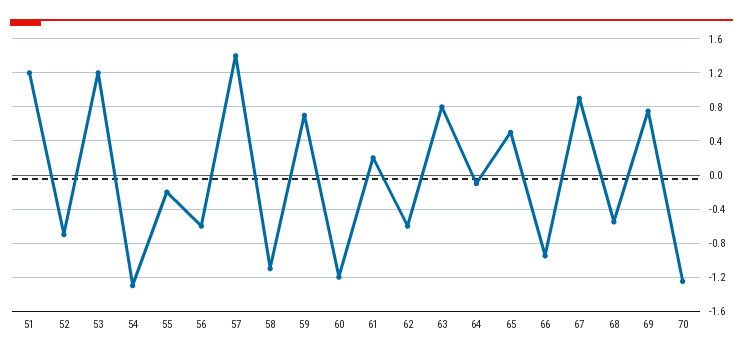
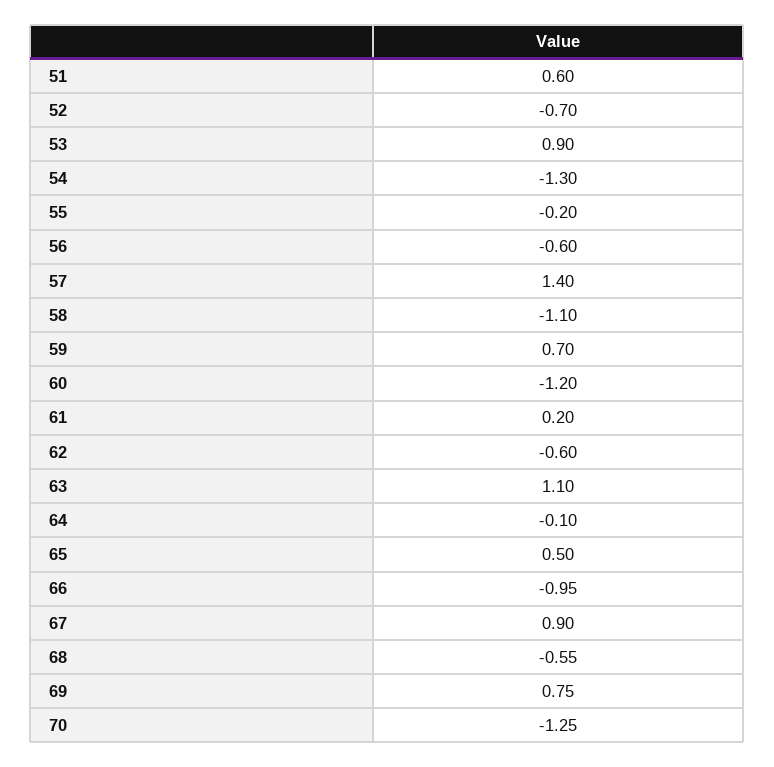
51: 1.2 -> 0.6
53: 1.2 -> 0.9
63: 0.8 -> 1.1

